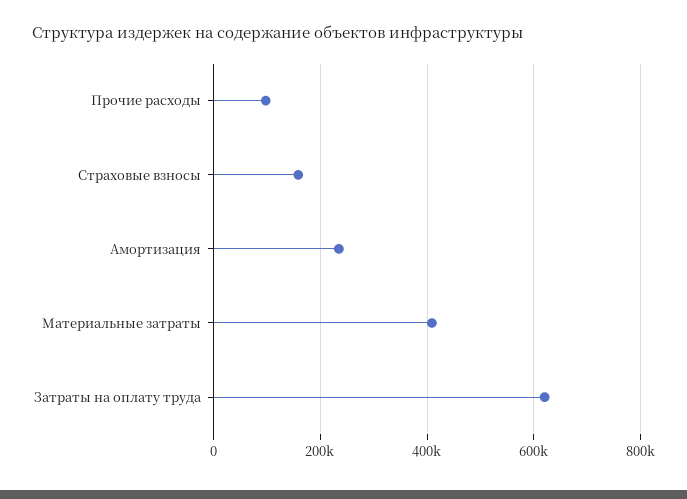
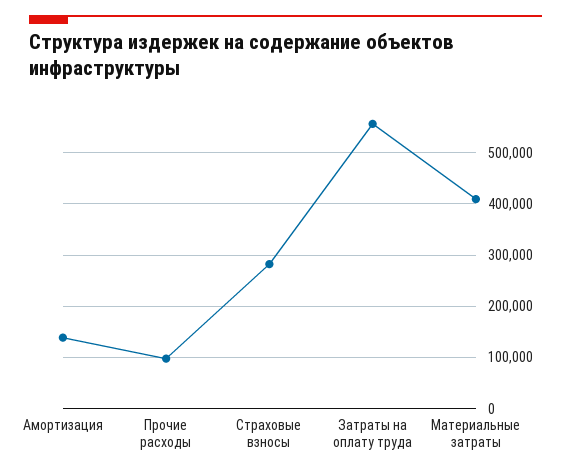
Страховые взносы: 160000 -> 280000
Амортизация: 240000 -> 140000
Затраты на оплату труда: 620000 -> 560000

